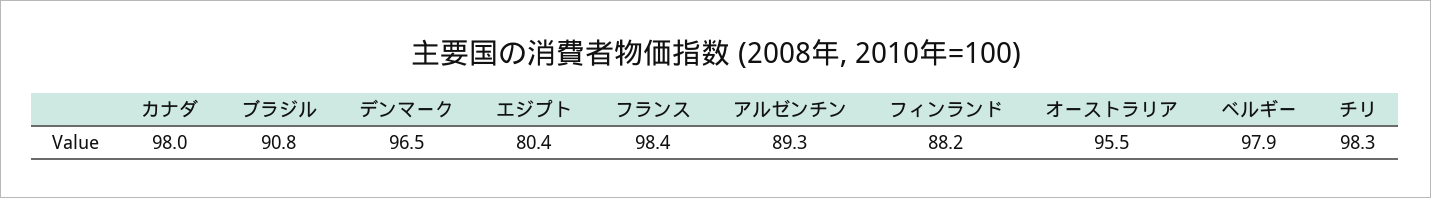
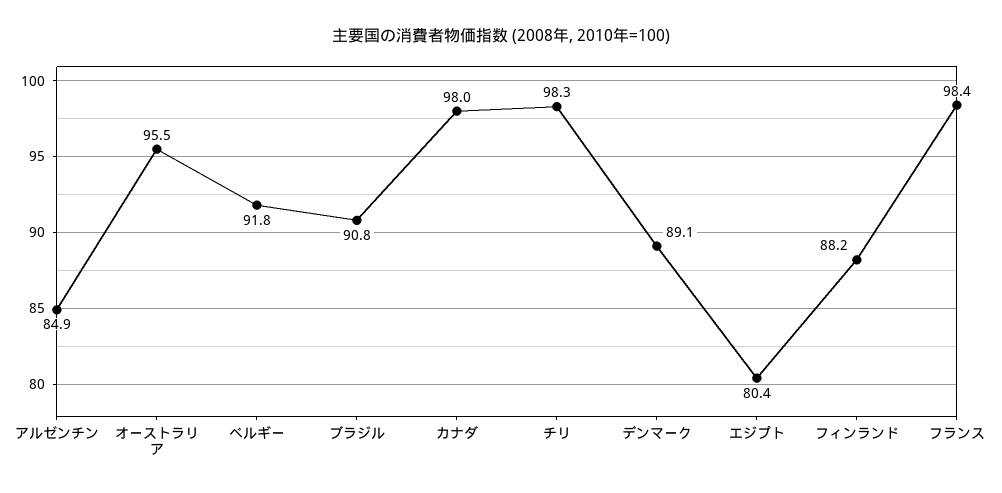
デンマーク: 96.5 -> 89.1
アルゼンチン: 89.3 -> 84.9
ベルギー: 97.9 -> 91.8

